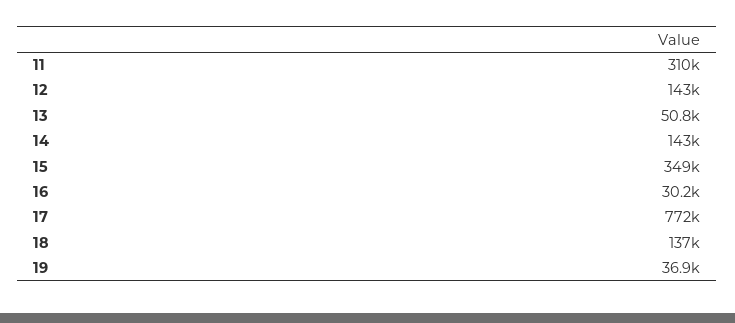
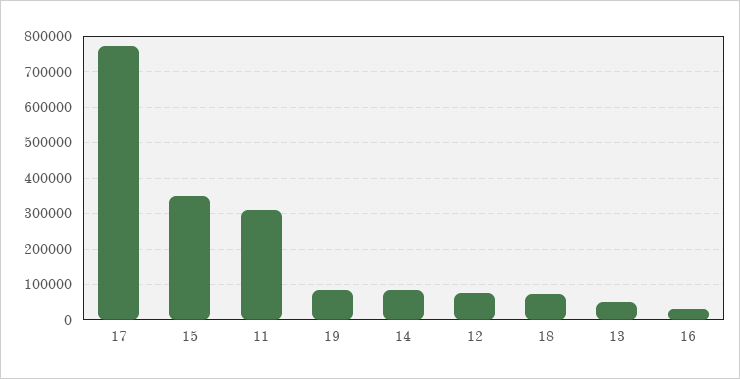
12: 143000 -> 80000
14: 143000 -> 80000
18: 137000 -> 80000
19: 36900 -> 80000

